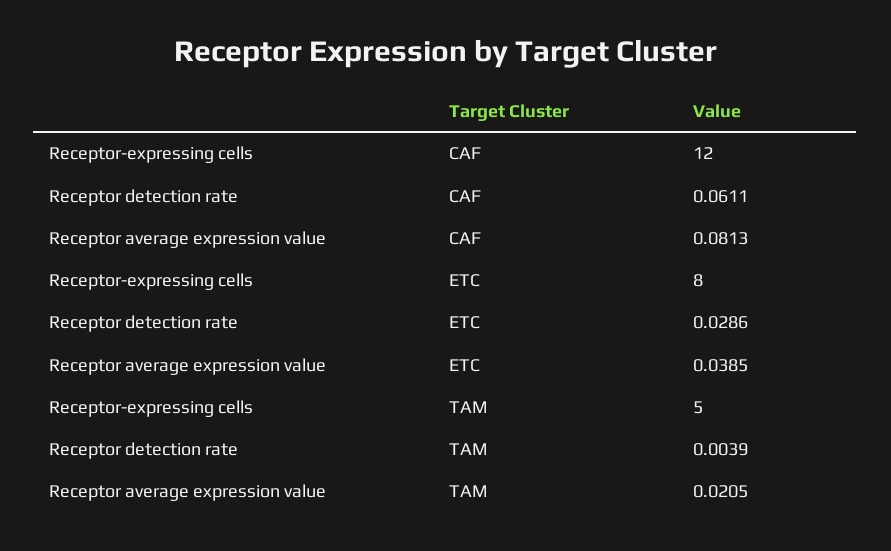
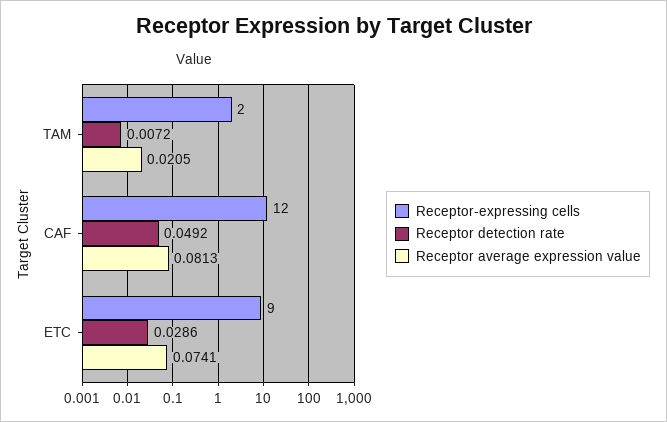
Receptor detection rate, CAF: 0.0611 -> 0.0492
Receptor-expressing cells, ETC: 8 -> 9
Receptor average expression value, ETC: 0.0385 -> 0.0741
Receptor-expressing cells, TAM: 5 -> 2
Receptor detection rate, TAM: 0.0039 -> 0.0072

